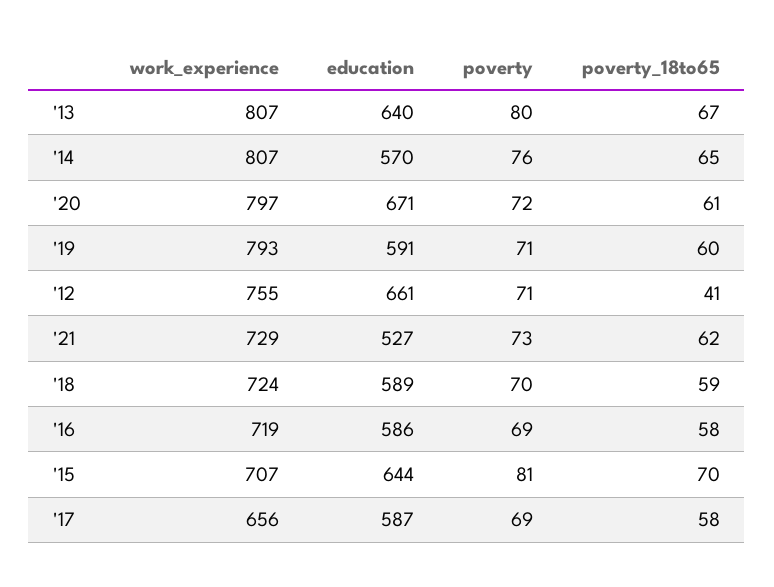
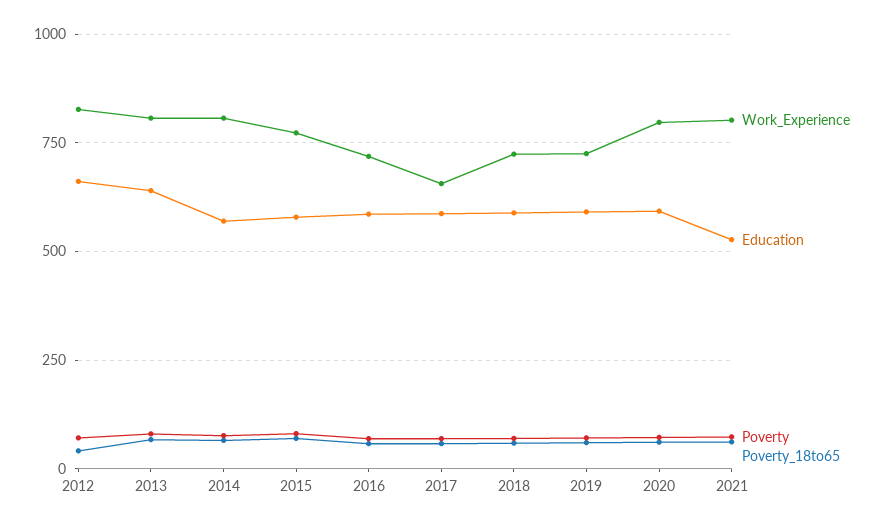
education, '20: 671 -> 600
work_experience, '19: 793 -> 725
work_experience, '12: 755 -> 825
work_experience, '21: 729 -> 800
work_experience, '15: 707 -> 775
education, '15: 644 -> 575

